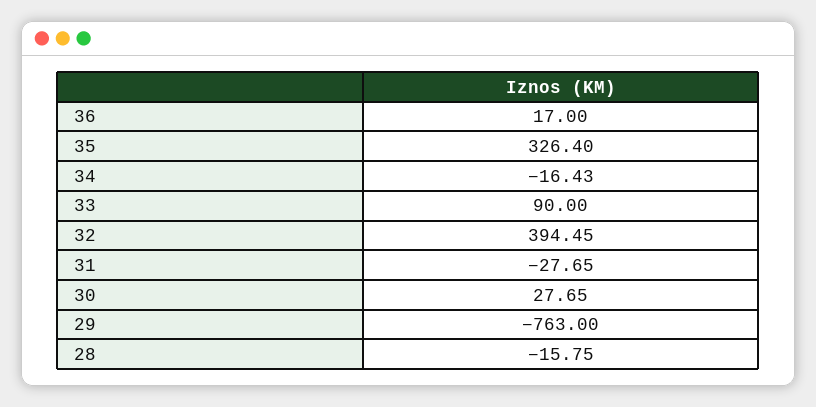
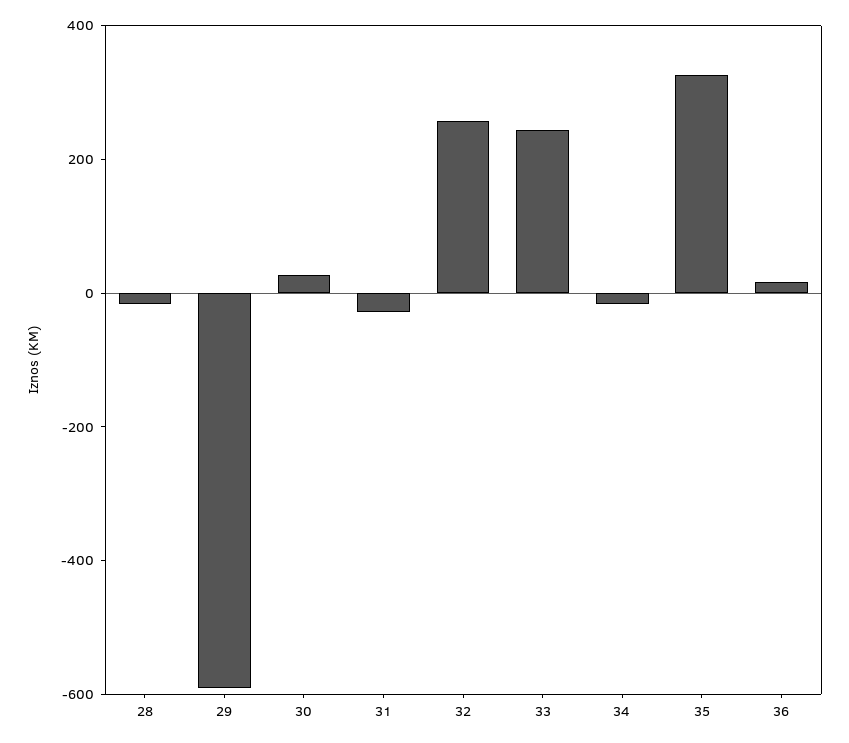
33: 90 -> 250
32: 394.45 -> 250
29: -763 -> -600

